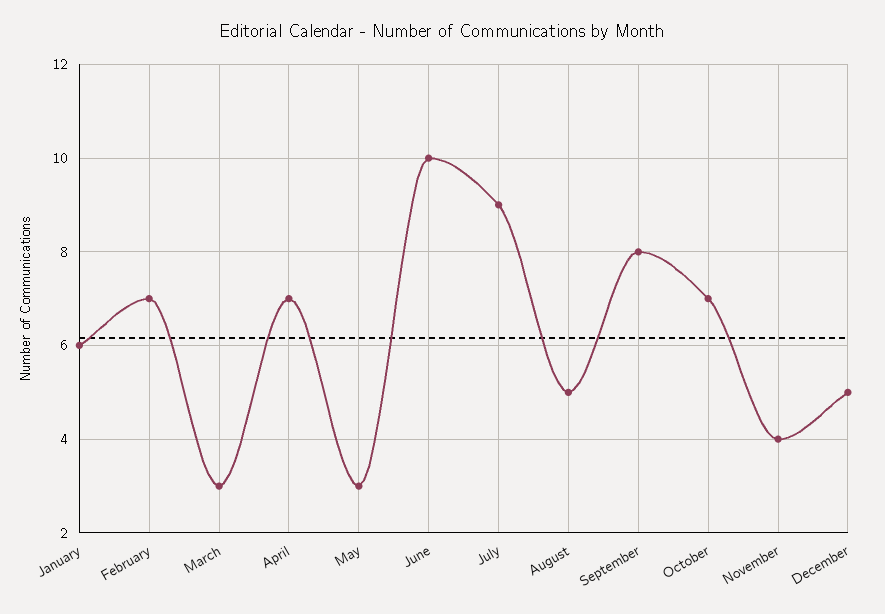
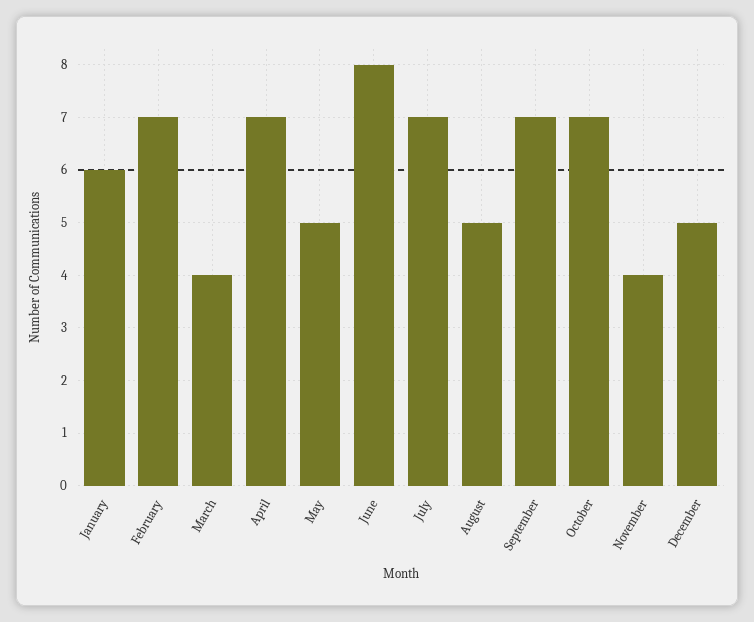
March: 3 -> 4
May: 3 -> 5
June: 10 -> 8
July: 9 -> 7
September: 8 -> 7

